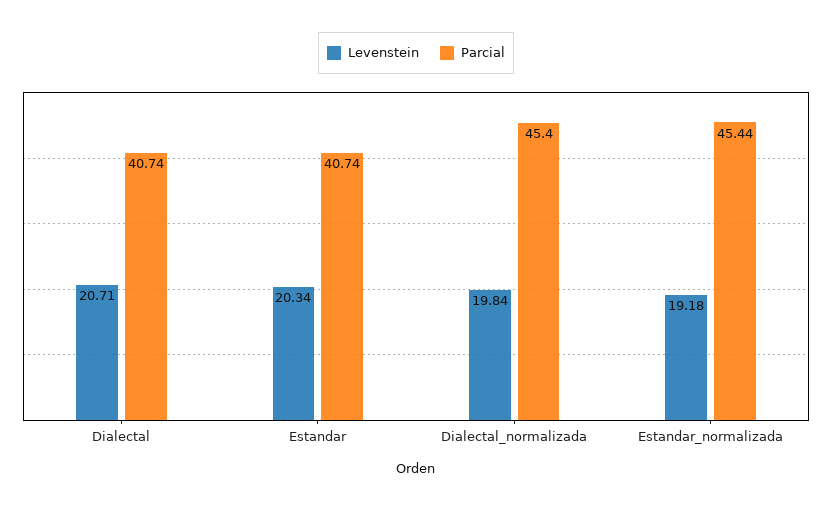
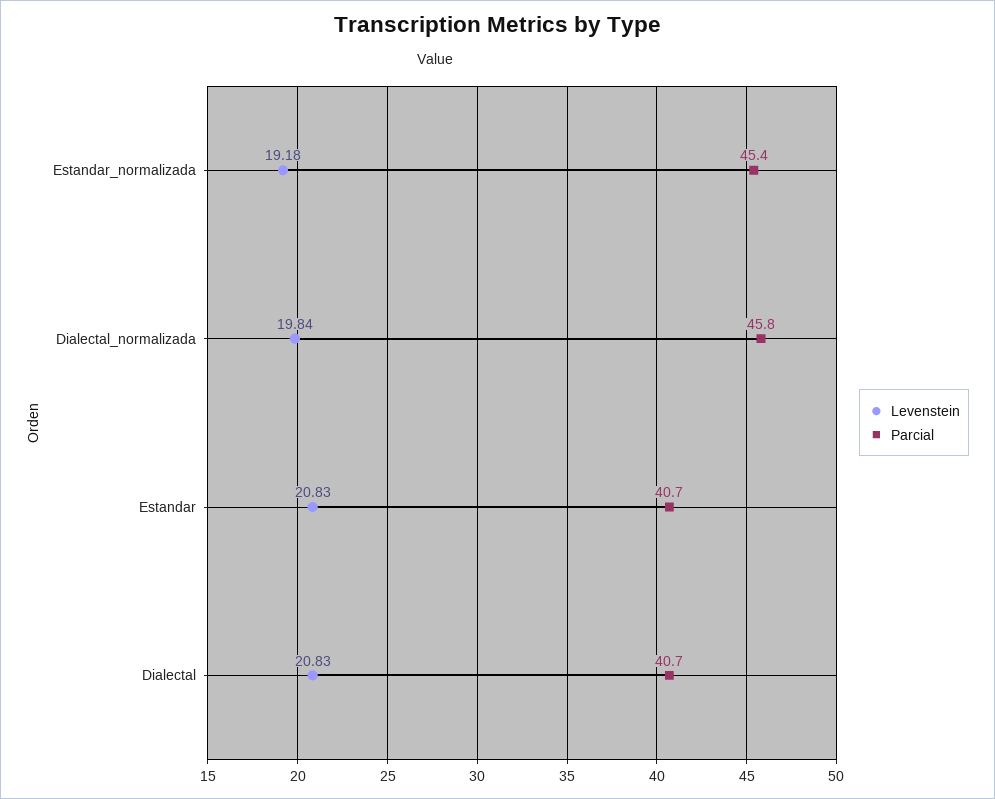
Levenstein, Dialectal: 20.71 -> 20.83
Levenstein, Estandar: 20.34 -> 20.83
Parcial, Dialectal_normalizada: 45.4 -> 45.8

